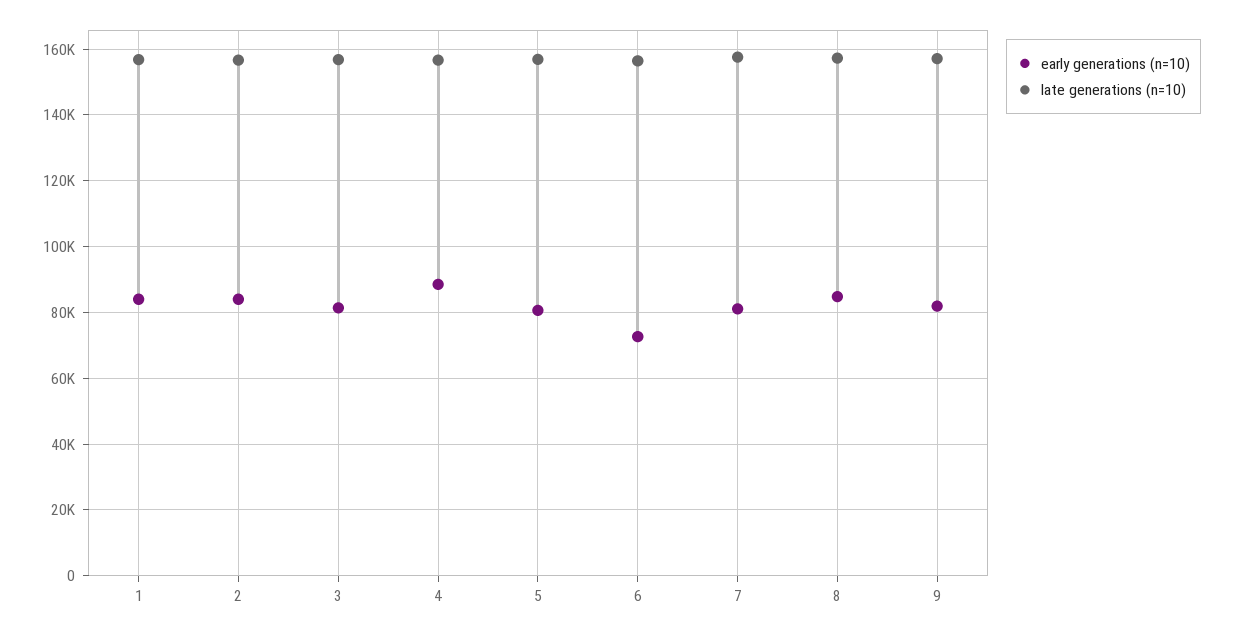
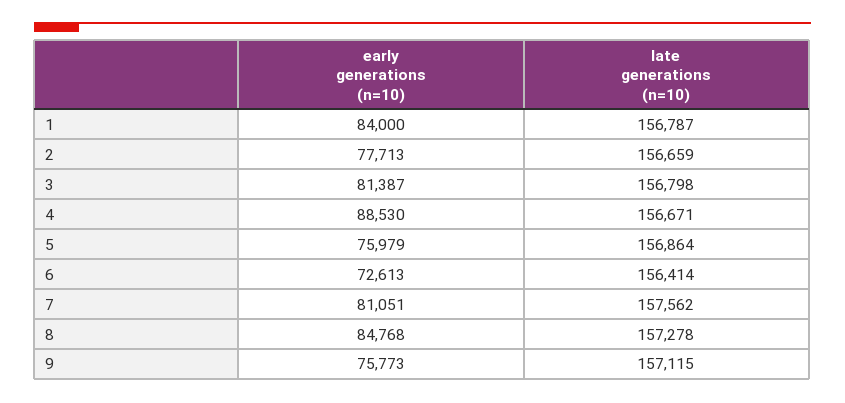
early generations (n=10), 2: 84000 -> 77713
early generations (n=10), 5: 80000 -> 75979
early generations (n=10), 9: 82000 -> 75773

